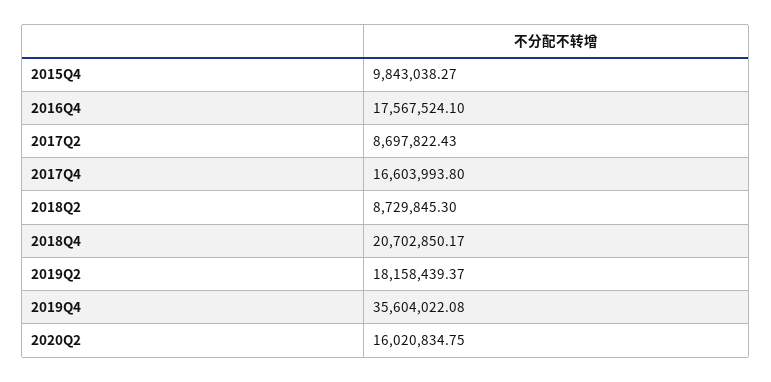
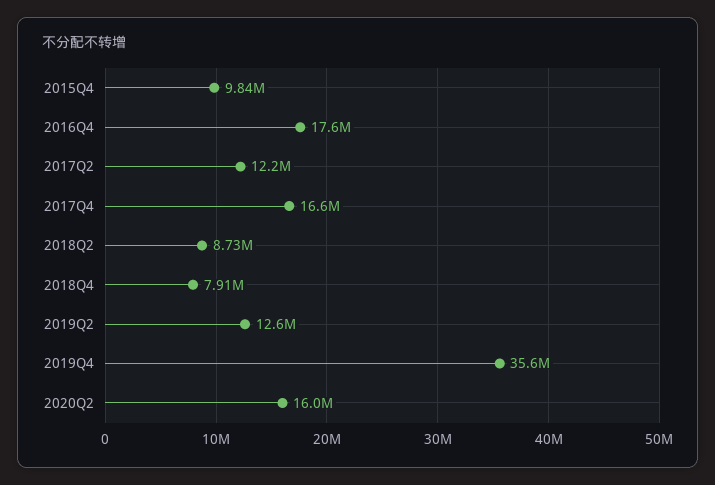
2017Q2: 8697822.43 -> 12200000
2018Q4: 20702850.17 -> 7910000
2019Q2: 18158439.37 -> 12600000

